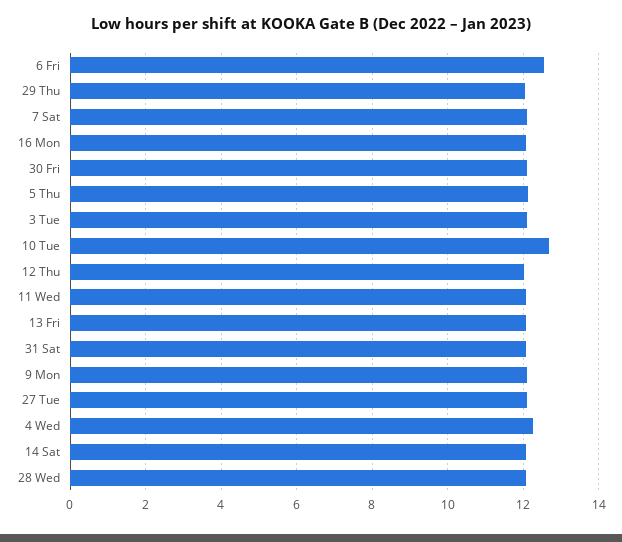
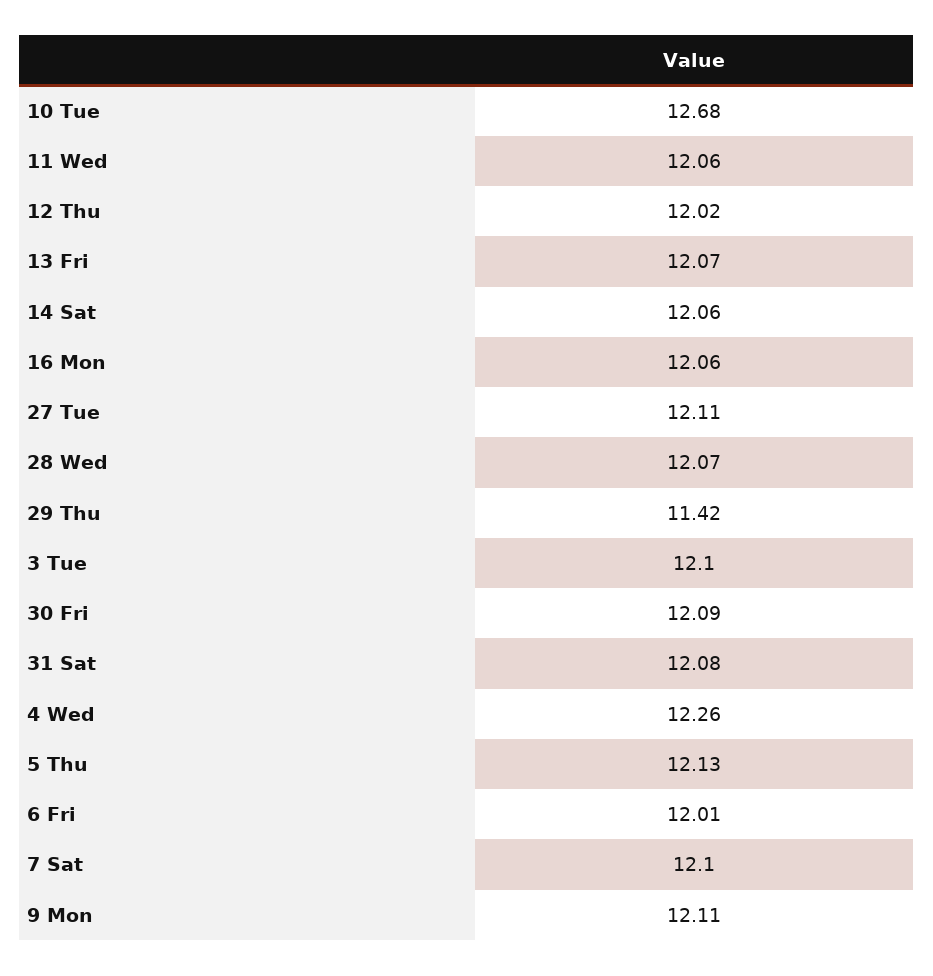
6 Fri: 12.6 -> 12.01
29 Thu: 12 -> 11.42

